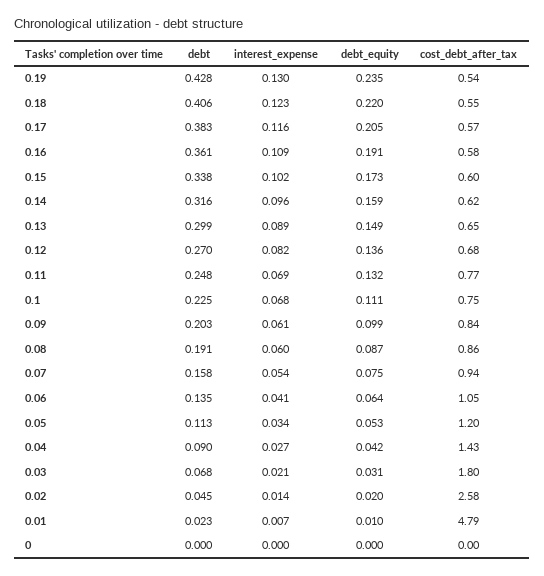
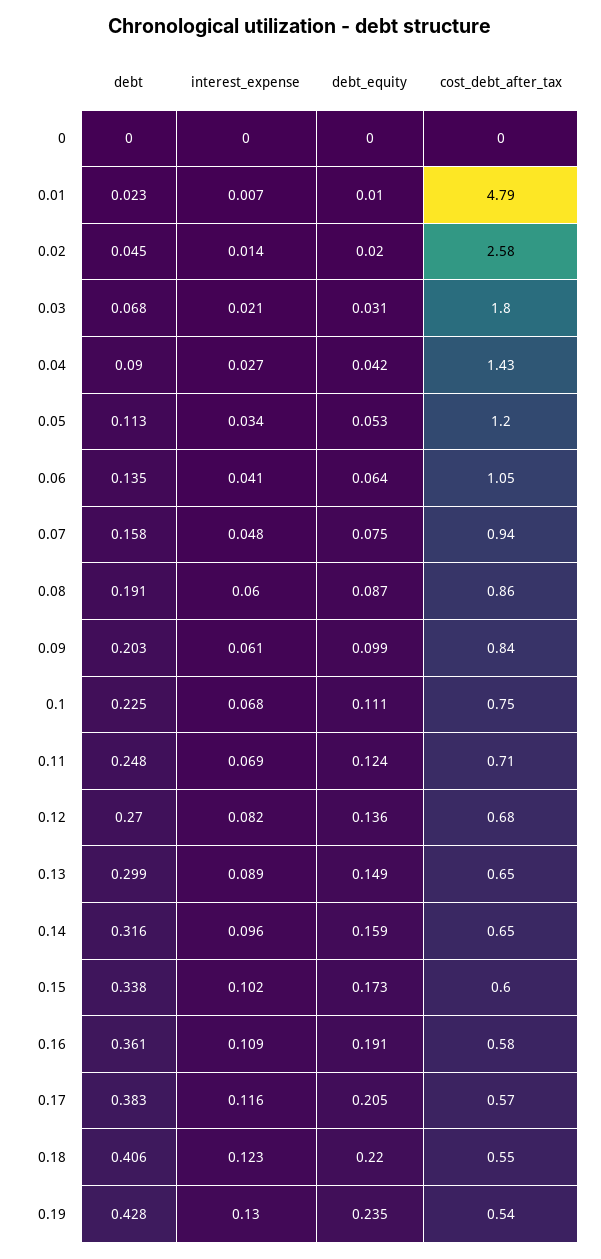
cost_debt_after_tax, 0.14: 0.62 -> 0.65
debt_equity, 0.11: 0.132 -> 0.124
cost_debt_after_tax, 0.11: 0.77 -> 0.71
interest_expense, 0.07: 0.054 -> 0.048

